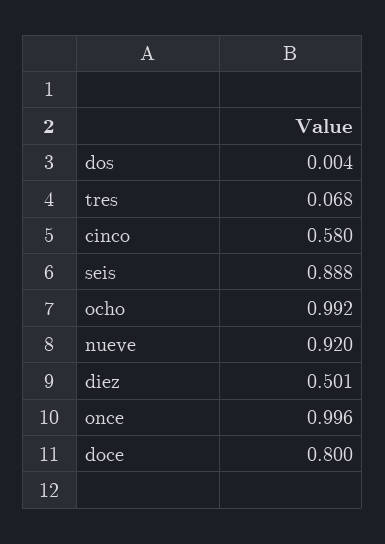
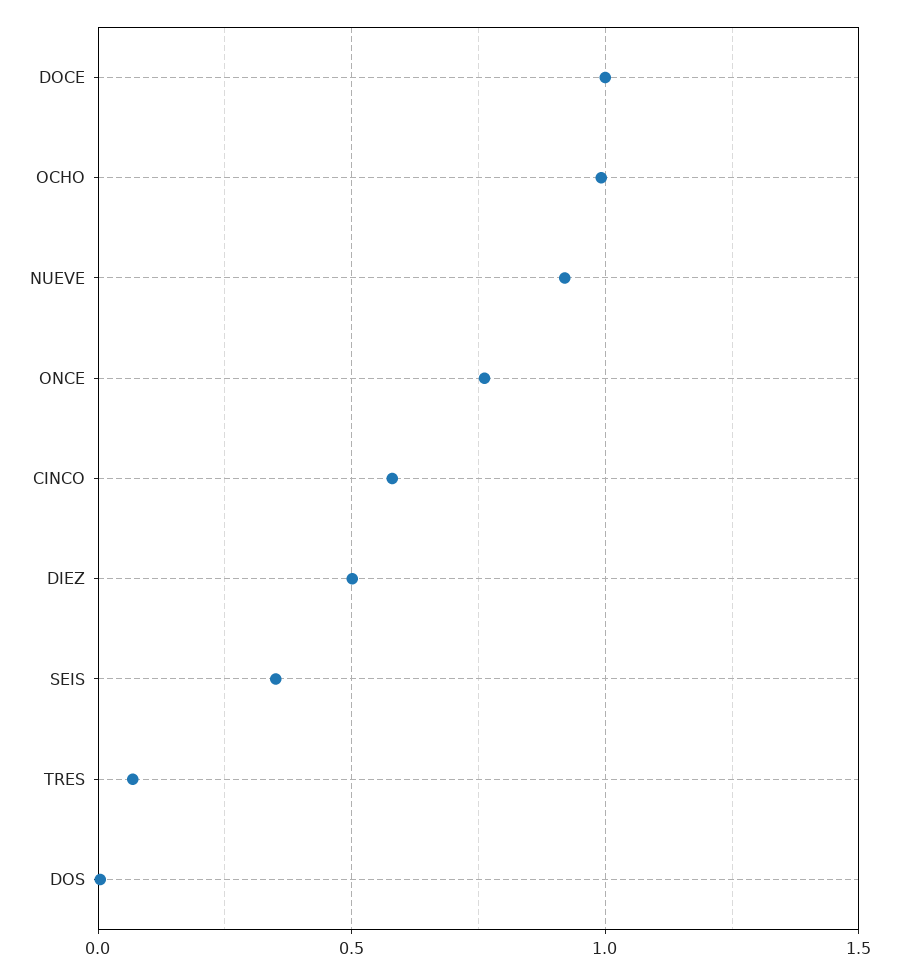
seis: 0.888 -> 0.35
once: 0.996 -> 0.75
doce: 0.8 -> 1

